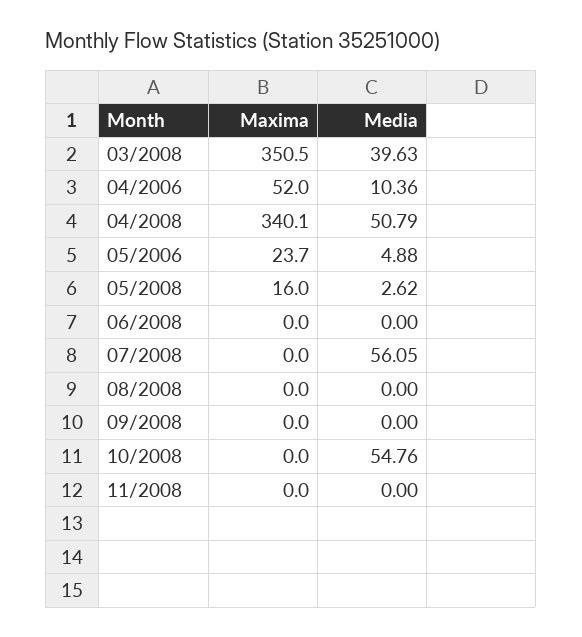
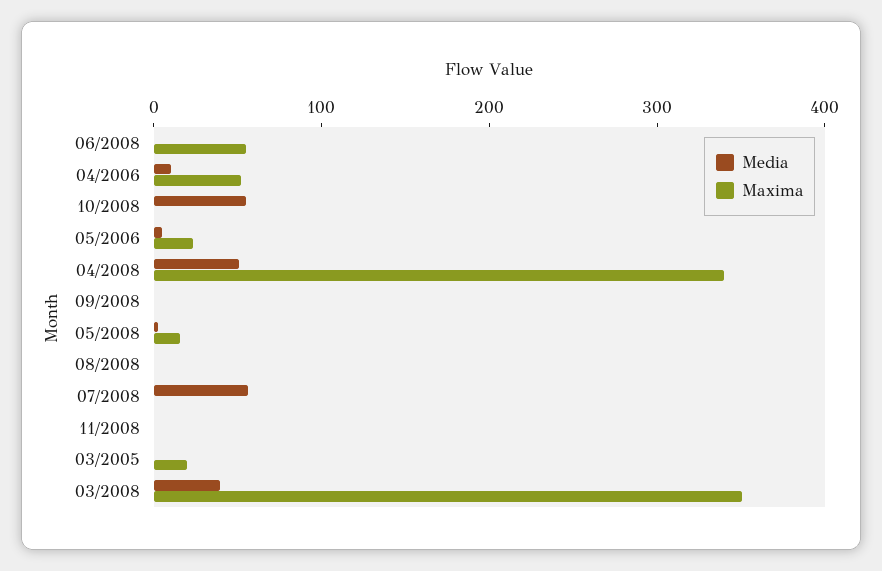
Maxima, 06/2008: 0 -> 60
Media, 03/2005: none -> 0
Maxima, 03/2005: none -> 20

